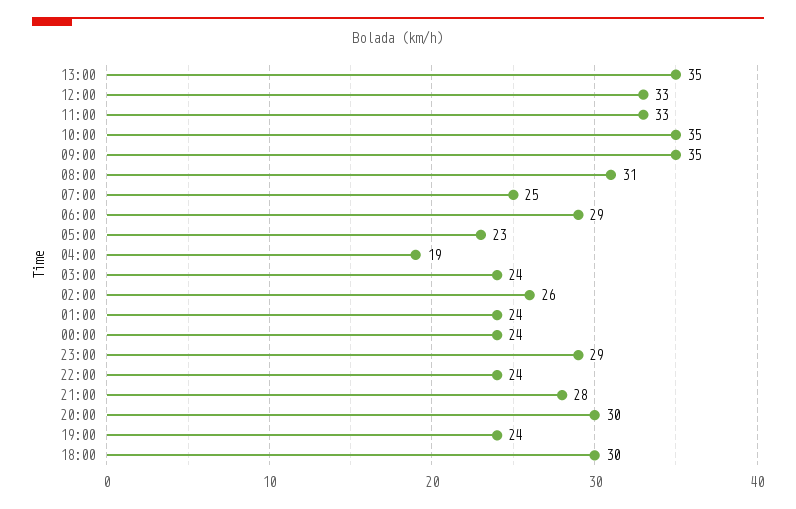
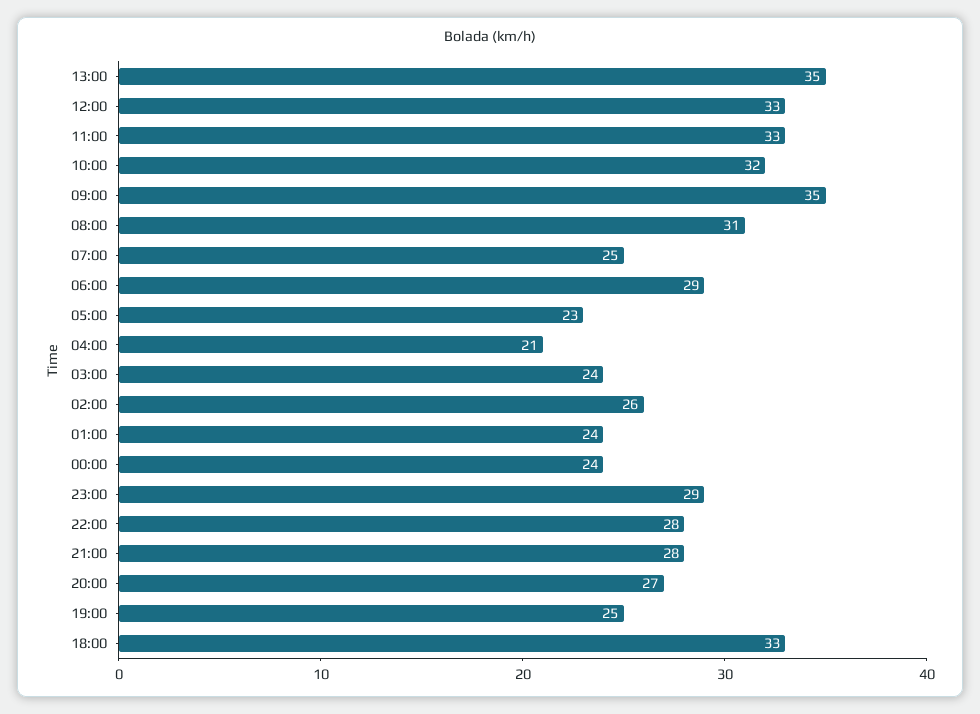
10:00: 35 -> 32
04:00: 19 -> 21
22:00: 24 -> 28
20:00: 30 -> 27
19:00: 24 -> 25
18:00: 30 -> 33

